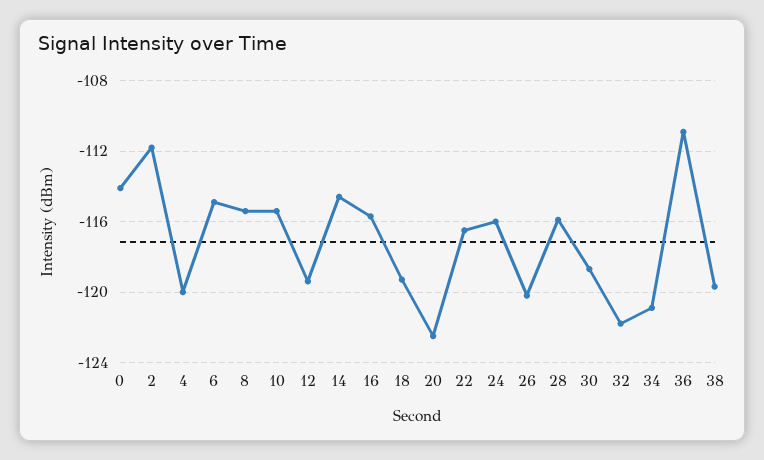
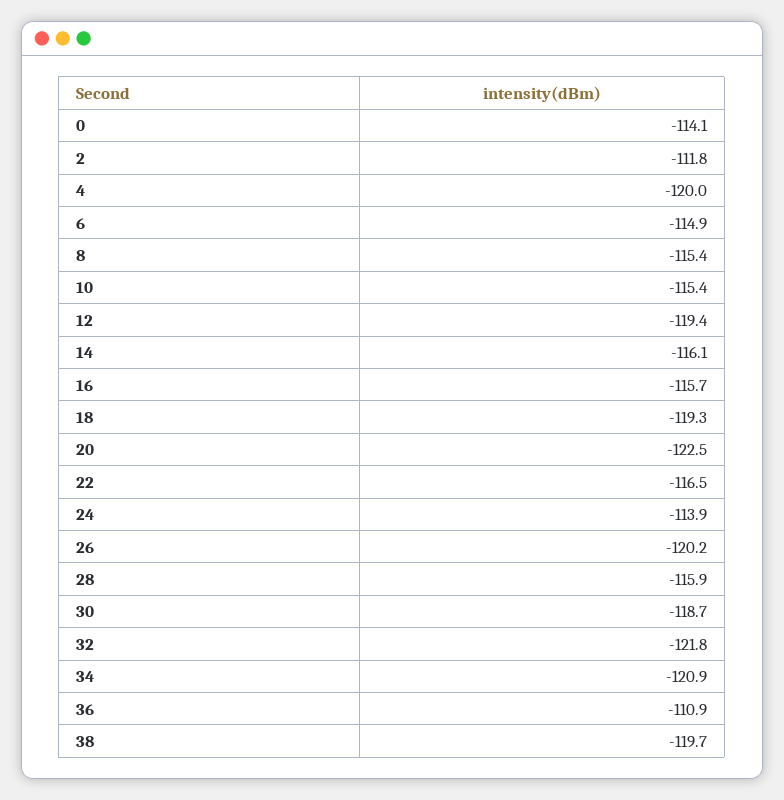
14: -114.5 -> -116.1
24: -116 -> -113.9

